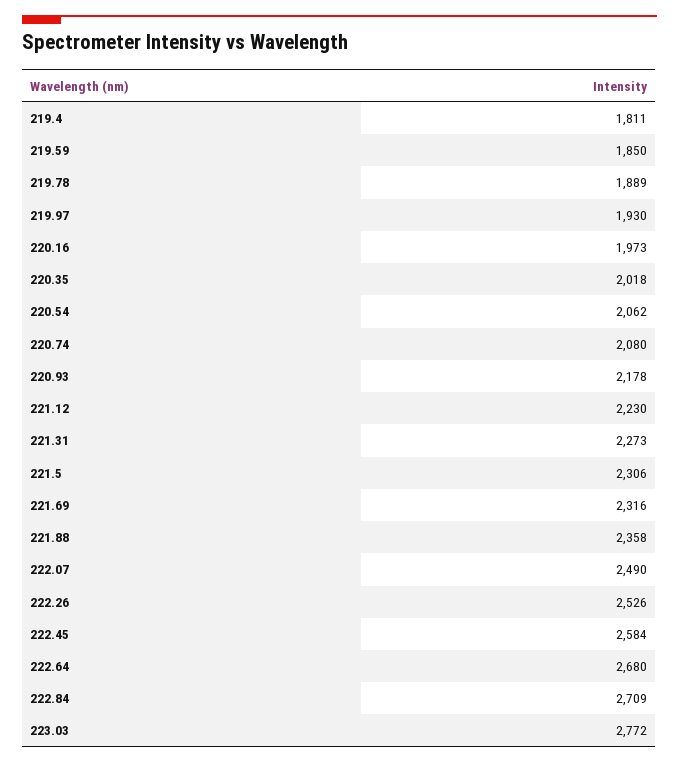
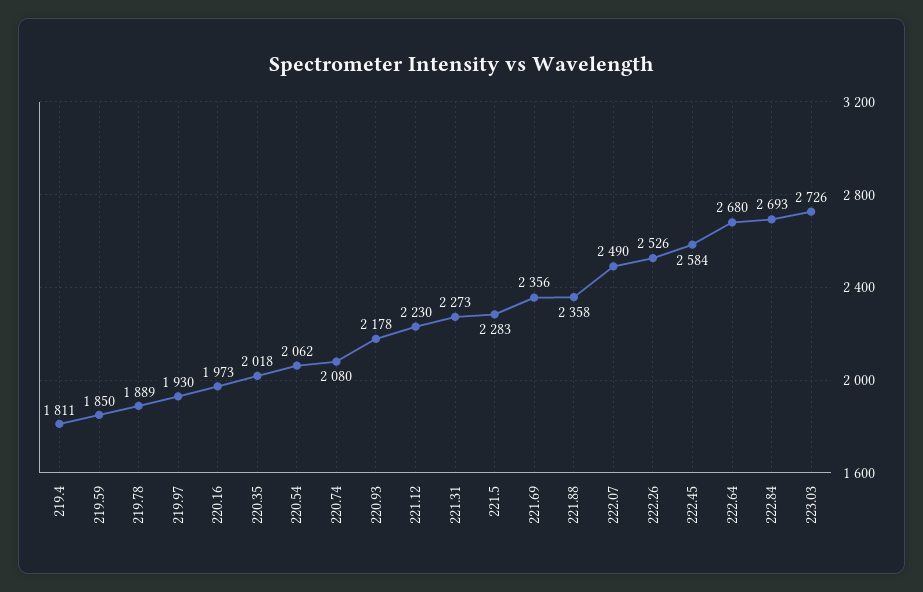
221.5: 2306 -> 2283
221.69: 2316 -> 2356
222.84: 2709 -> 2693
223.03: 2772 -> 2726

